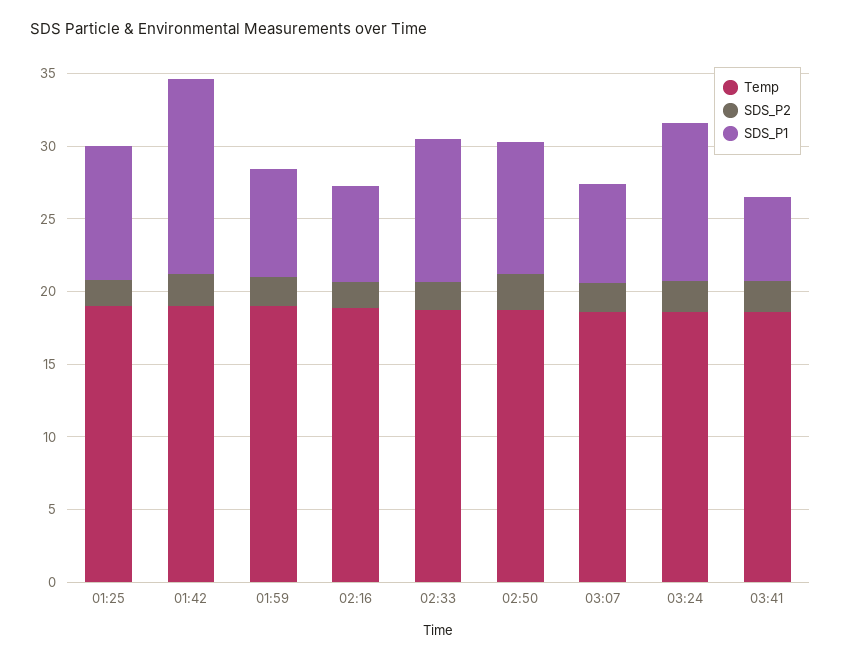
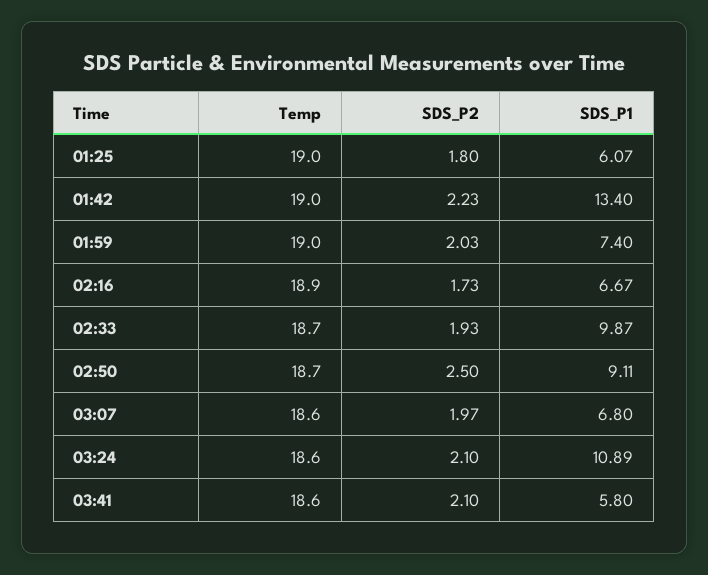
SDS_P1, 01:25: 9 -> 6.07

